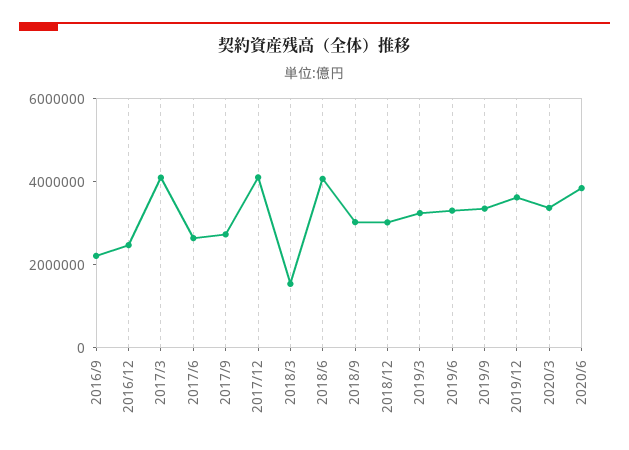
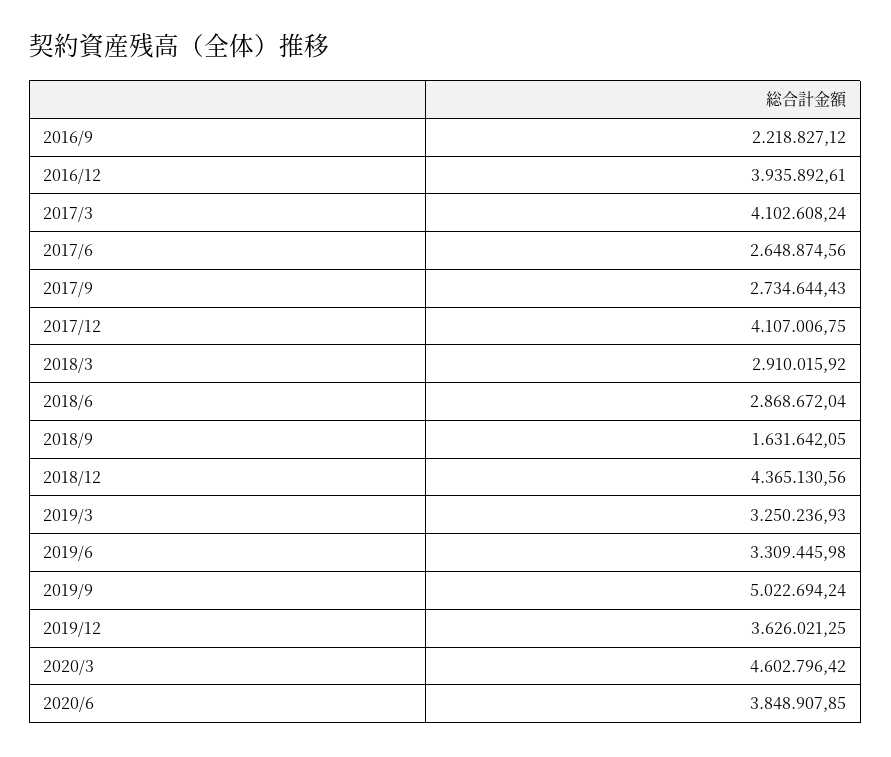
2016/12: 2500000 -> 3935892.61
2018/3: 1500000 -> 2910015.92
2018/6: 4000000 -> 2868672.04
2018/9: 3000000 -> 1631642.05
2018/12: 3000000 -> 4365130.56
2019/9: 3500000 -> 5022694.24
2020/3: 3500000 -> 4602796.42

